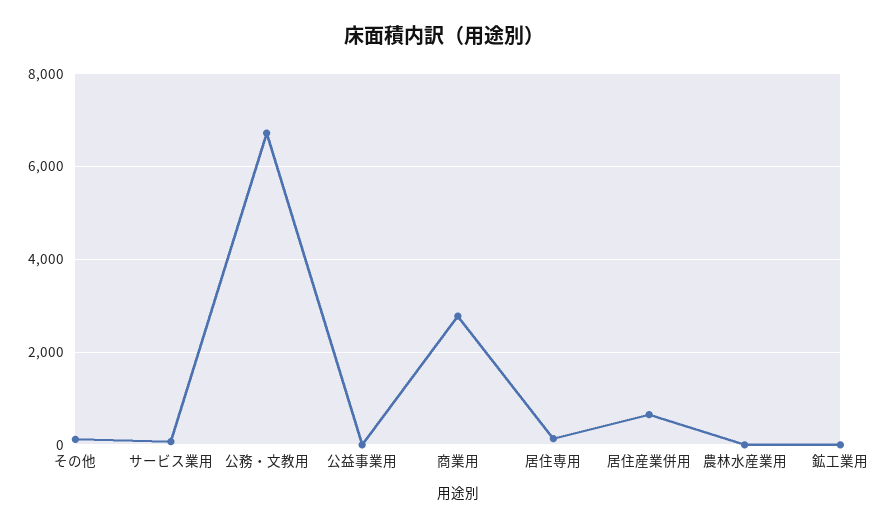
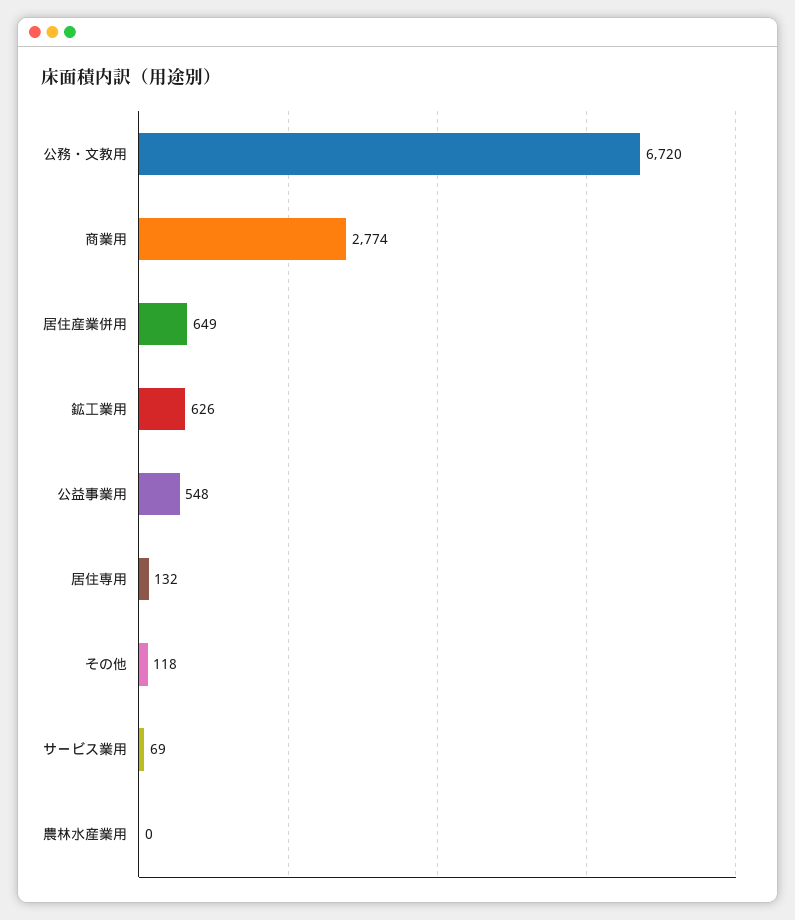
公益事業用: 0 -> 548
鉱工業用: 0 -> 626

